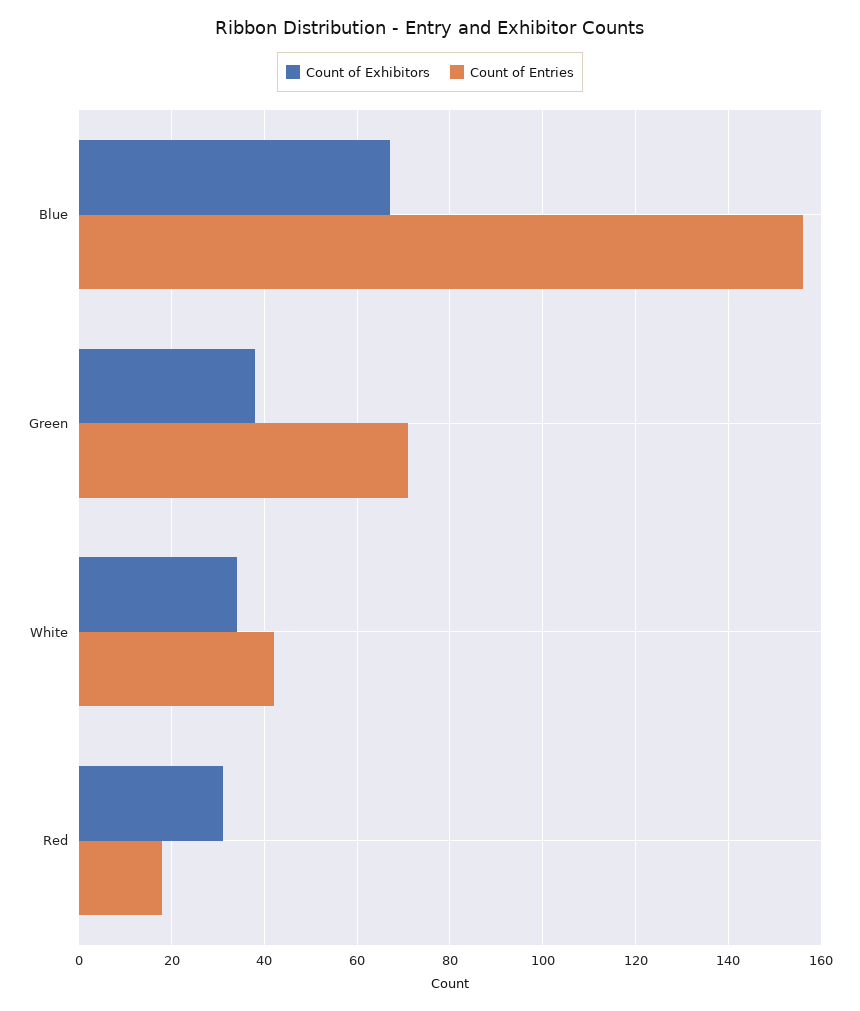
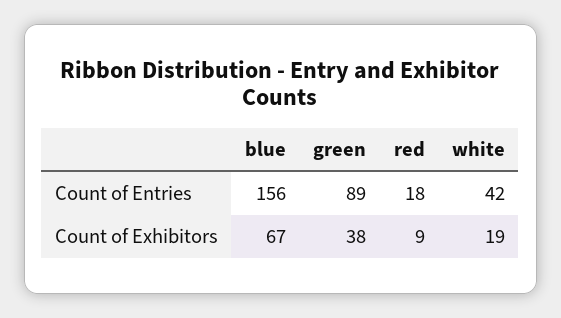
Count of Entries, Green: 70 -> 89
Count of Exhibitors, White: 35 -> 19
Count of Exhibitors, Red: 30 -> 9

